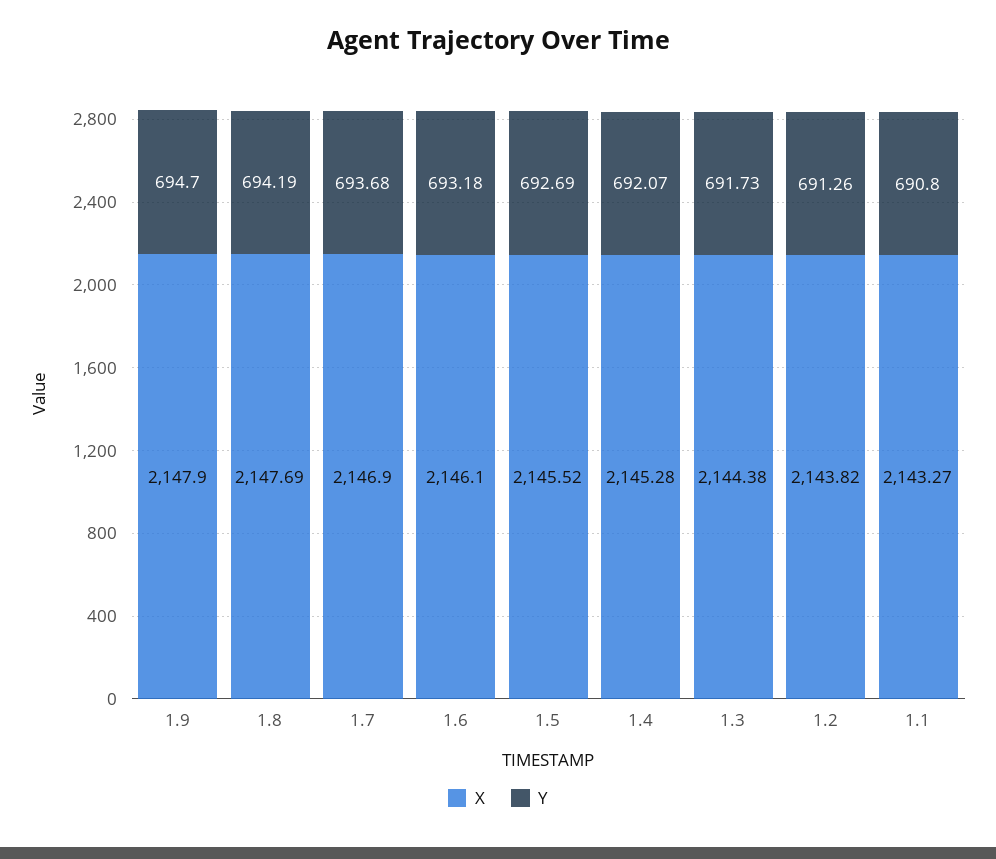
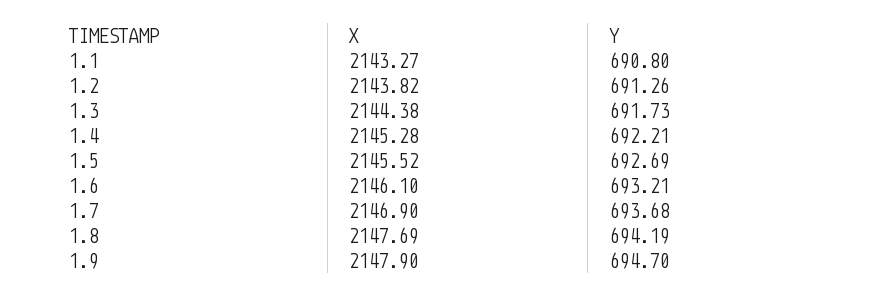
Y, 1.6: 693.18 -> 693.21
Y, 1.4: 692.07 -> 692.21

